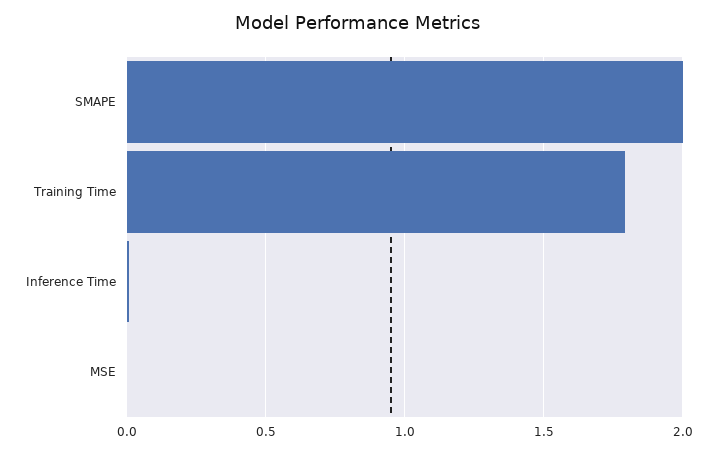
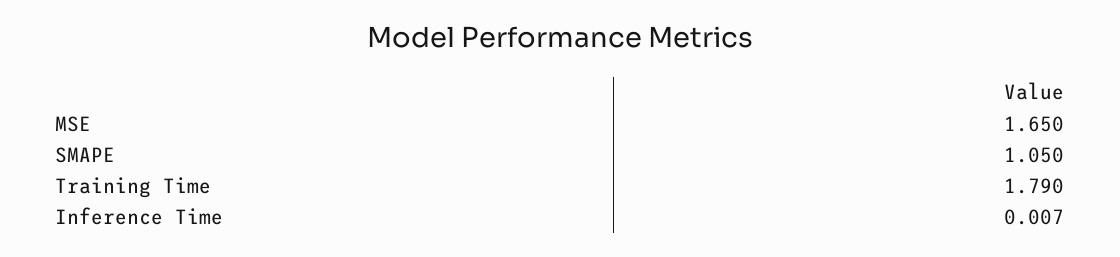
SMAPE: 2 -> 1.05
MSE: 0 -> 1.65

